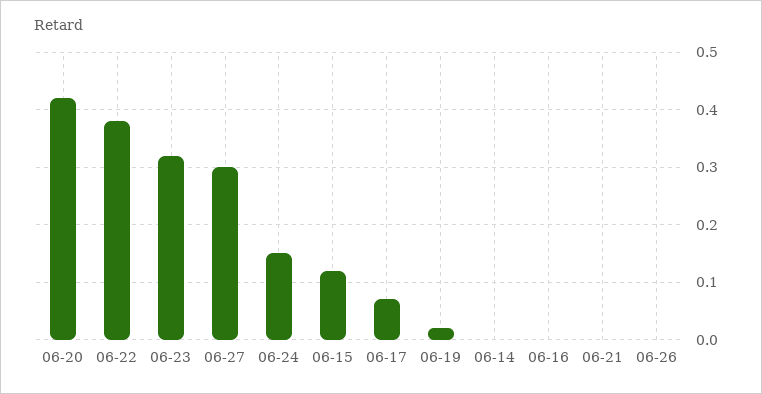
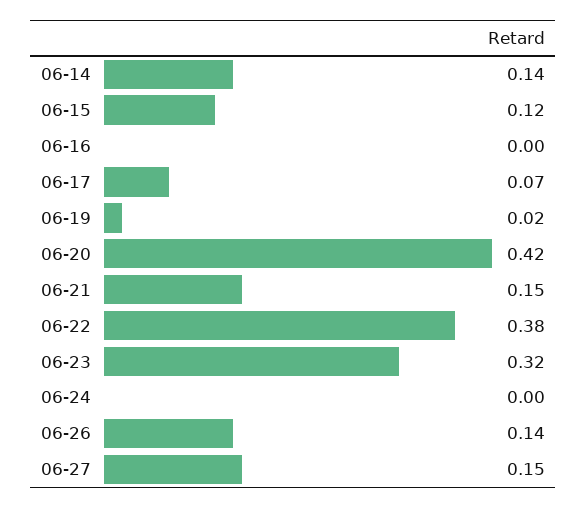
06-27: 0.3 -> 0.15
06-24: 0.15 -> 0
06-14: 0 -> 0.14
06-21: 0 -> 0.15
06-26: 0 -> 0.14

